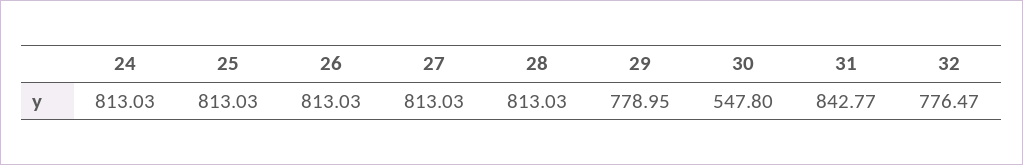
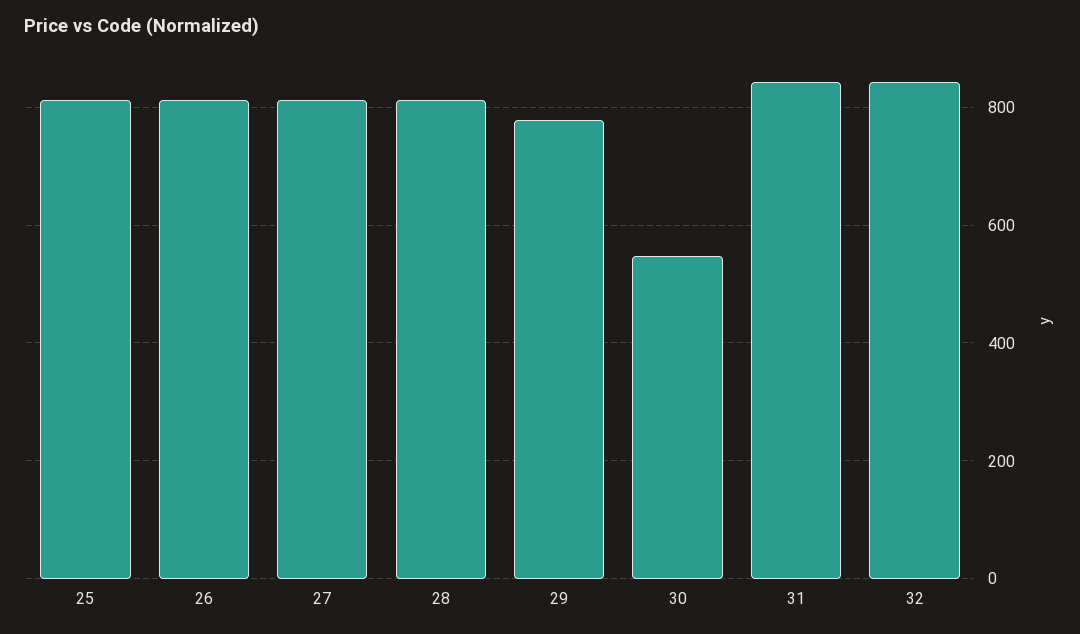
24: 813.03 -> none
32: 776.47 -> 840

